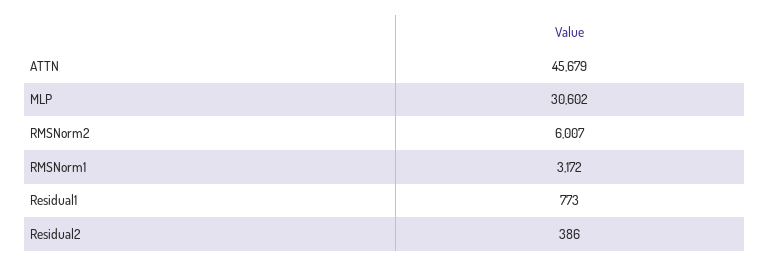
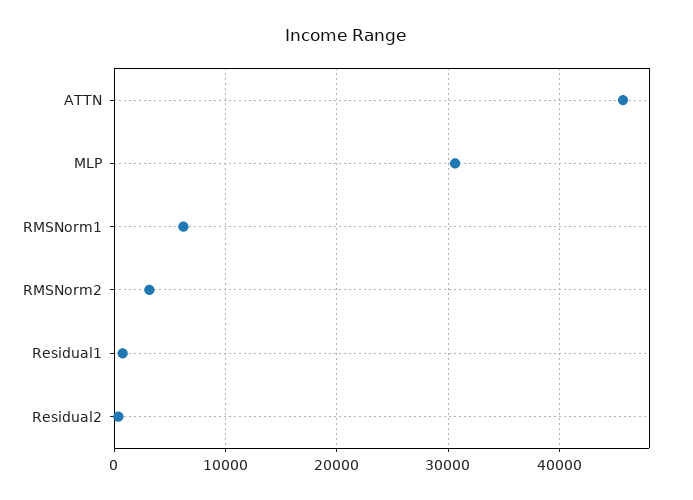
RMSNorm2: 6007 -> 3000
RMSNorm1: 3172 -> 6000

